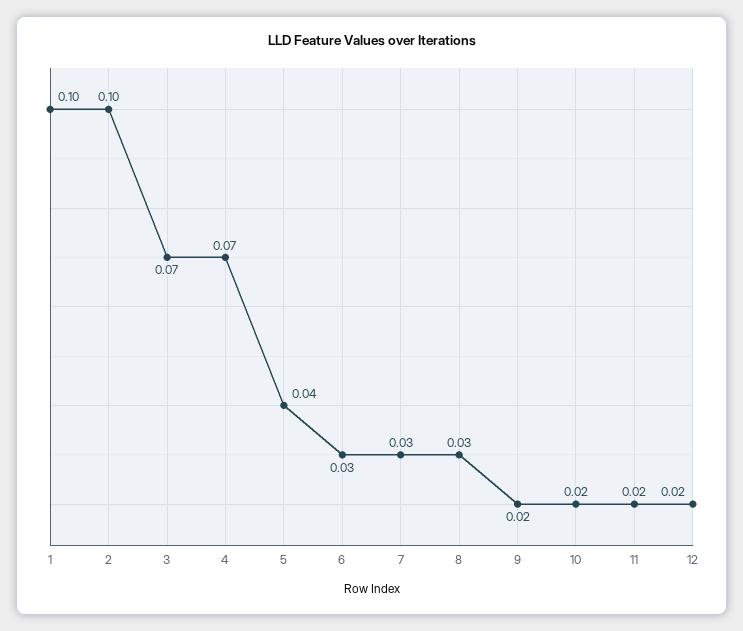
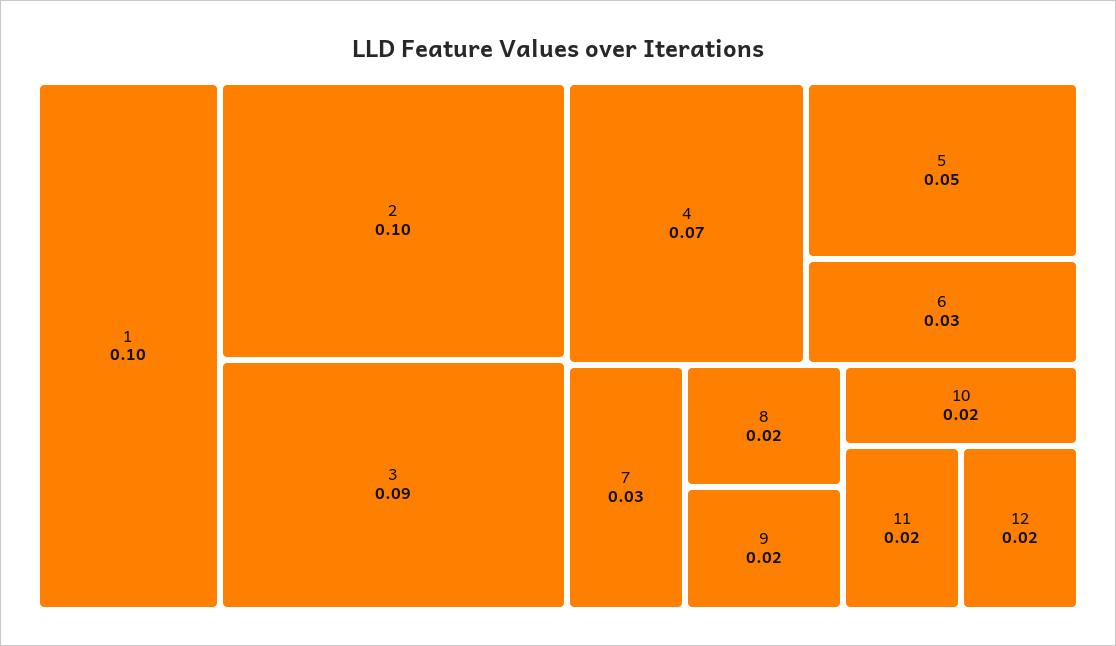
3: 0.07 -> 0.09
5: 0.04 -> 0.05
8: 0.03 -> 0.02

